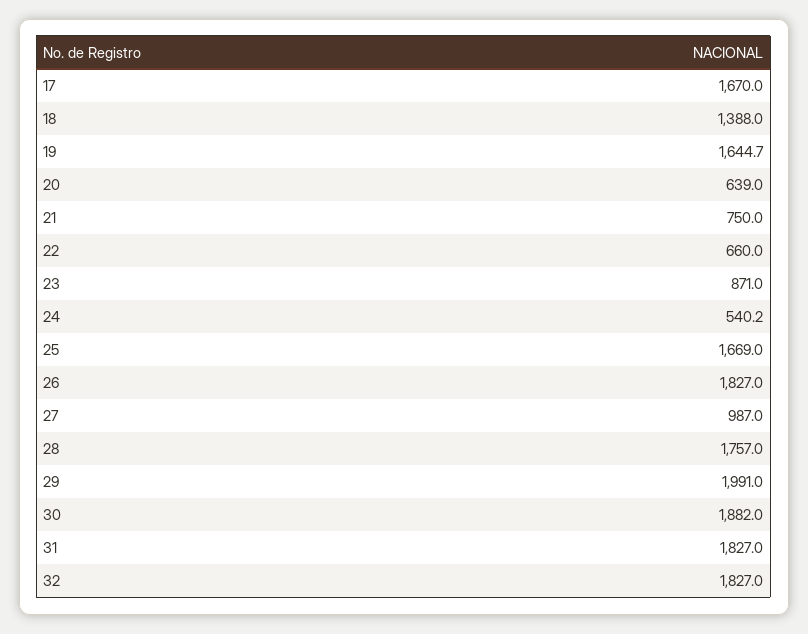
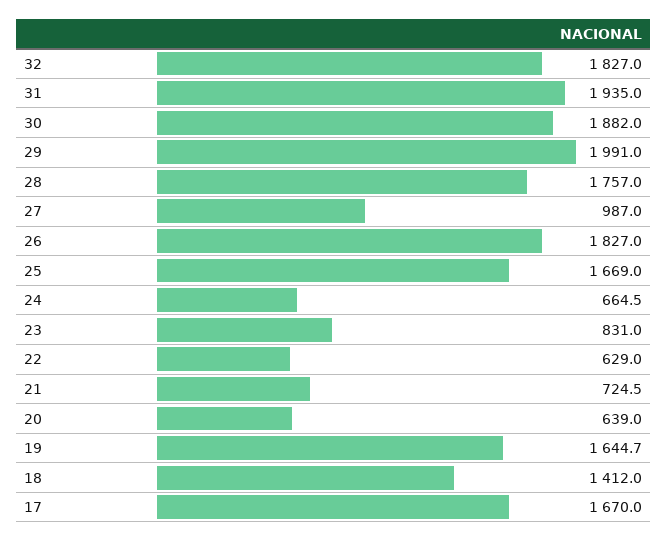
18: 1388 -> 1412
21: 750 -> 724.5
22: 660 -> 629
23: 871 -> 831
24: 540.2 -> 664.5
31: 1827 -> 1935

